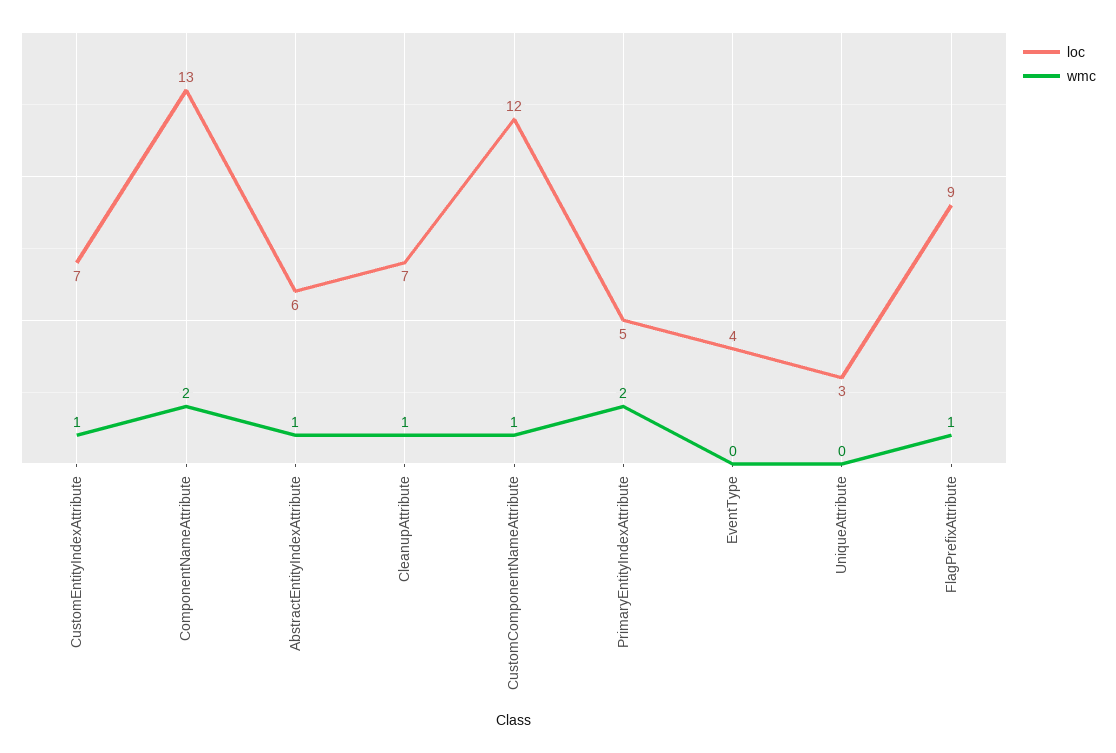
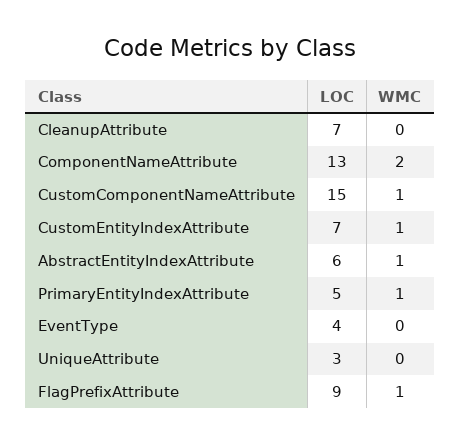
wmc, CleanupAttribute: 1 -> 0
loc, CustomComponentNameAttribute: 12 -> 15
wmc, PrimaryEntityIndexAttribute: 2 -> 1

